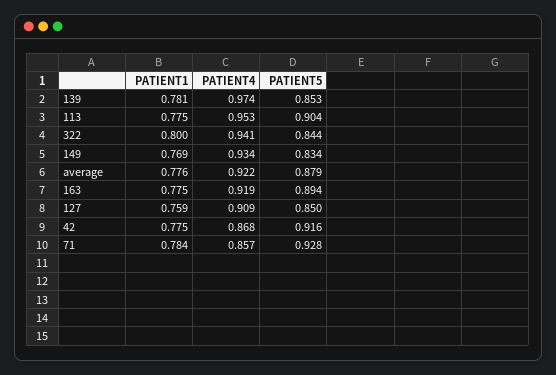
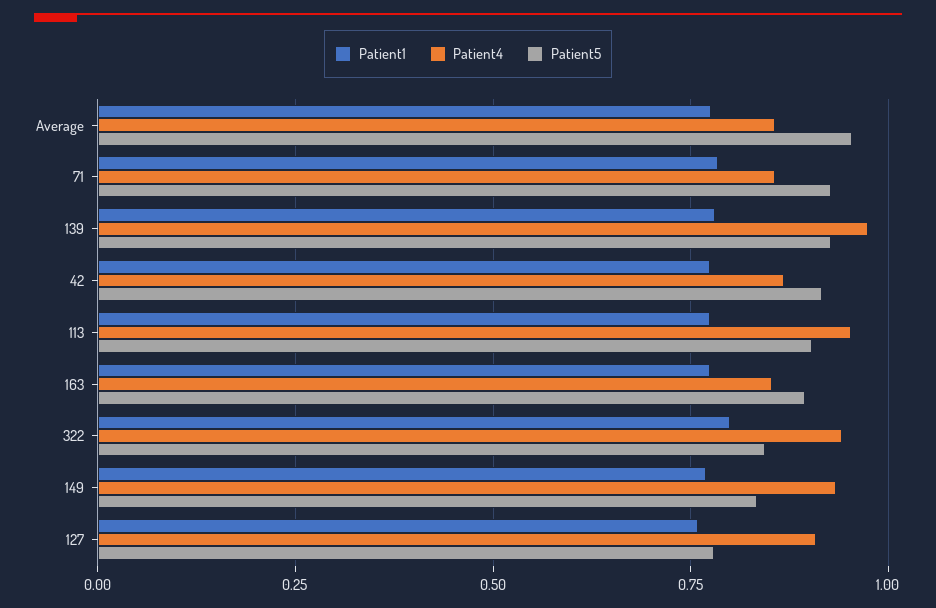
PATIENT5, 139: 0.853 -> 0.925
PATIENT4, average: 0.922 -> 0.85
PATIENT5, average: 0.879 -> 0.95
PATIENT4, 163: 0.919 -> 0.85
PATIENT5, 127: 0.85 -> 0.775

